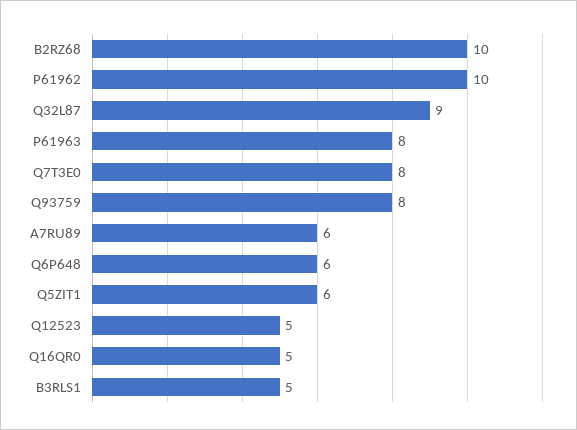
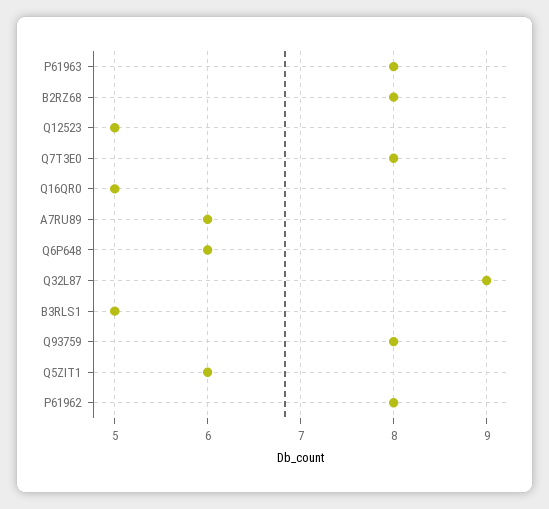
B2RZ68: 10 -> 8
P61962: 10 -> 8

